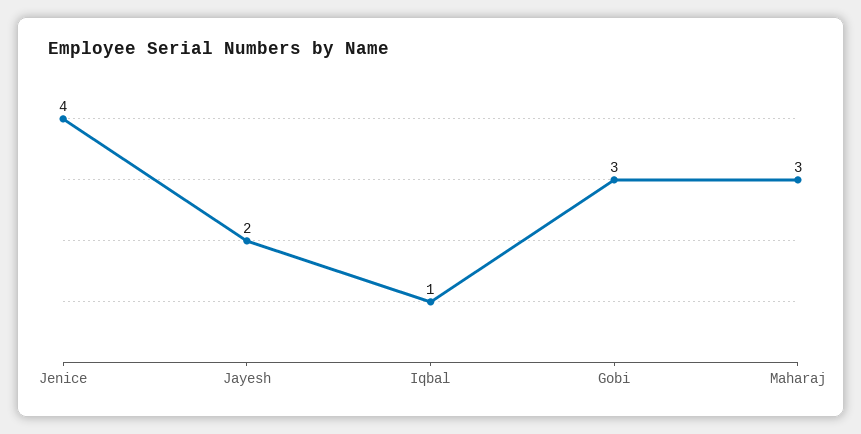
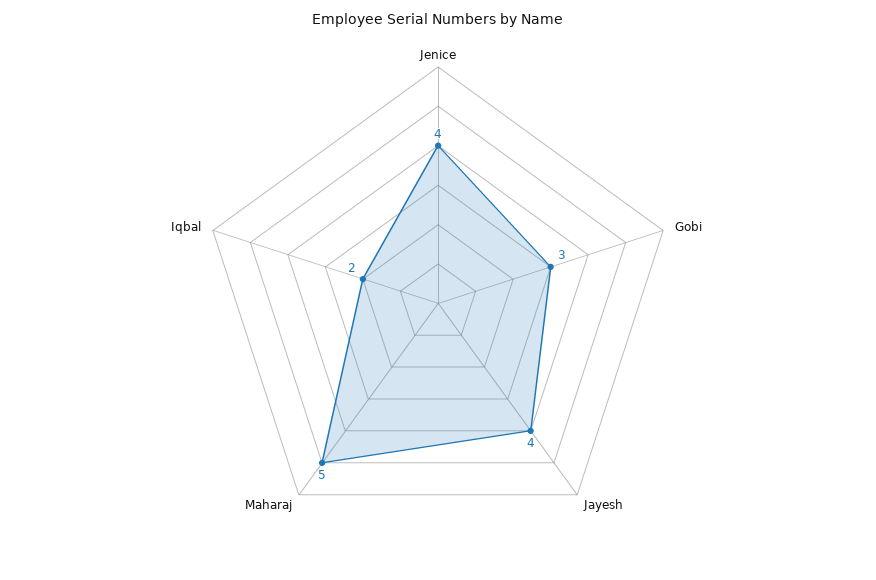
Jayesh: 2 -> 4
Iqbal: 1 -> 2
Maharaj: 3 -> 5

